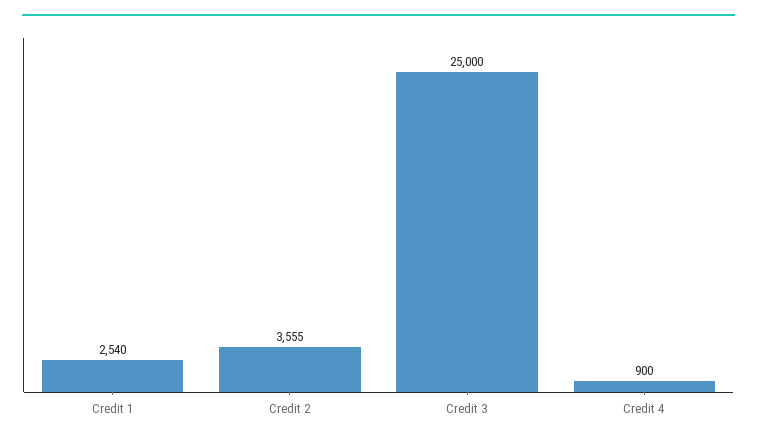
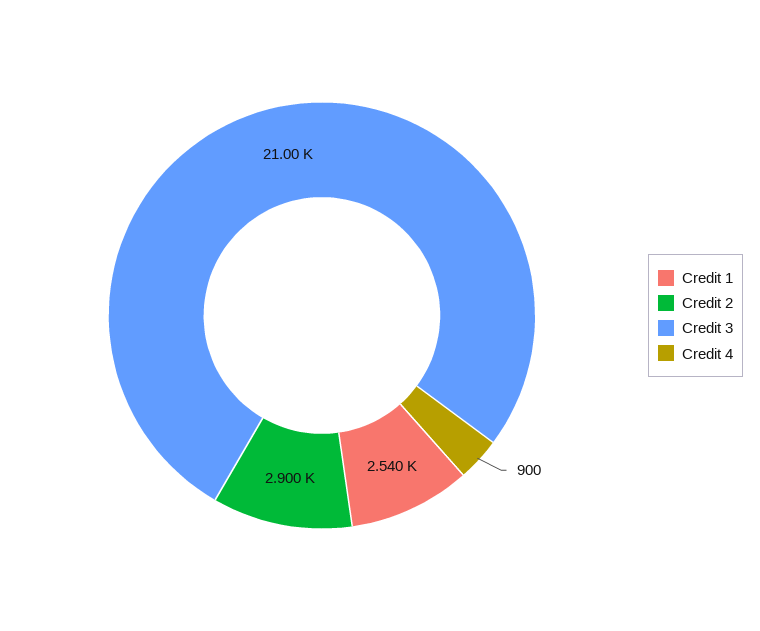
Credit 2: 3555 -> 2900
Credit 3: 25000 -> 21000

